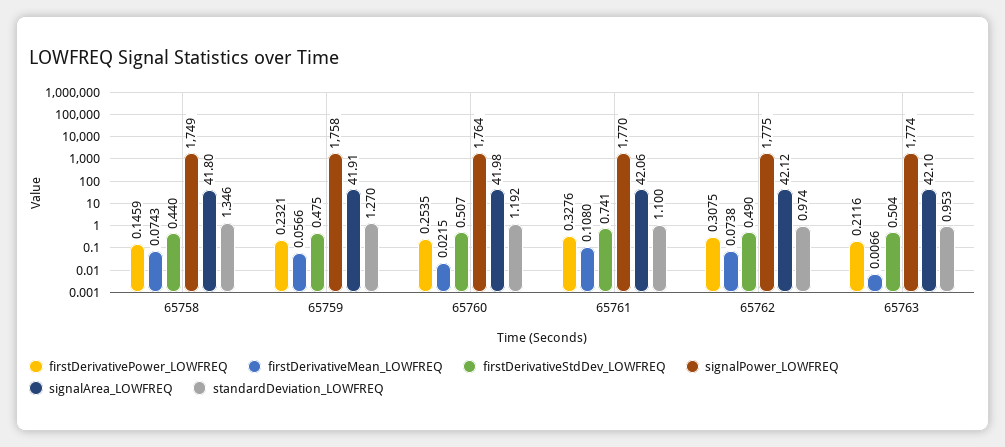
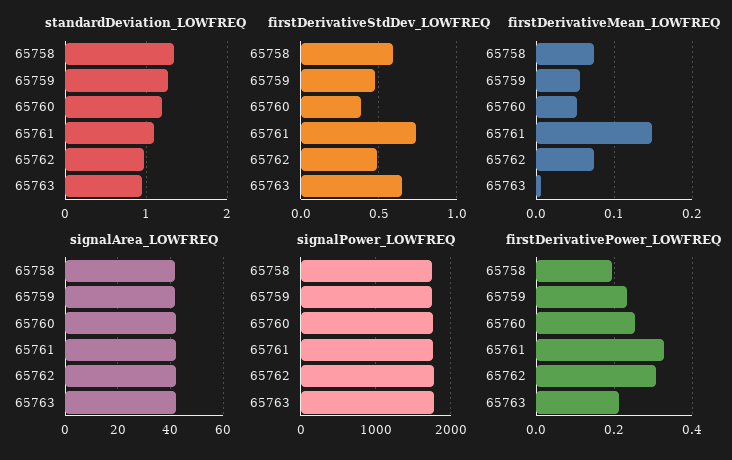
firstDerivativePower_LOWFREQ, 65758: 0.1459 -> 0.2
firstDerivativeStdDev_LOWFREQ, 65758: 0.44 -> 0.6
firstDerivativeMean_LOWFREQ, 65760: 0.0215 -> 0.05
firstDerivativeStdDev_LOWFREQ, 65760: 0.507 -> 0.4
firstDerivativeMean_LOWFREQ, 65761: 0.108 -> 0.15
firstDerivativeStdDev_LOWFREQ, 65763: 0.504 -> 0.65

